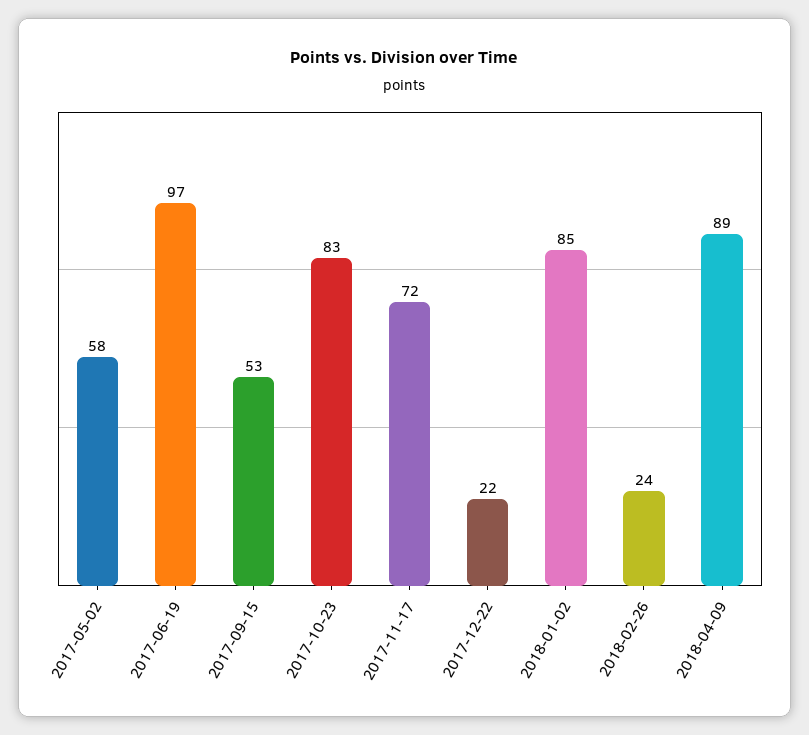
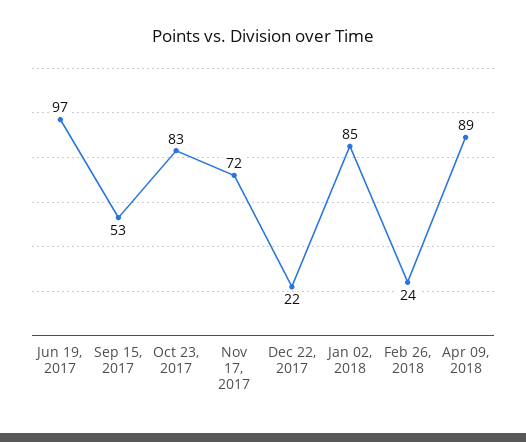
2017-05-02: 58 -> none

